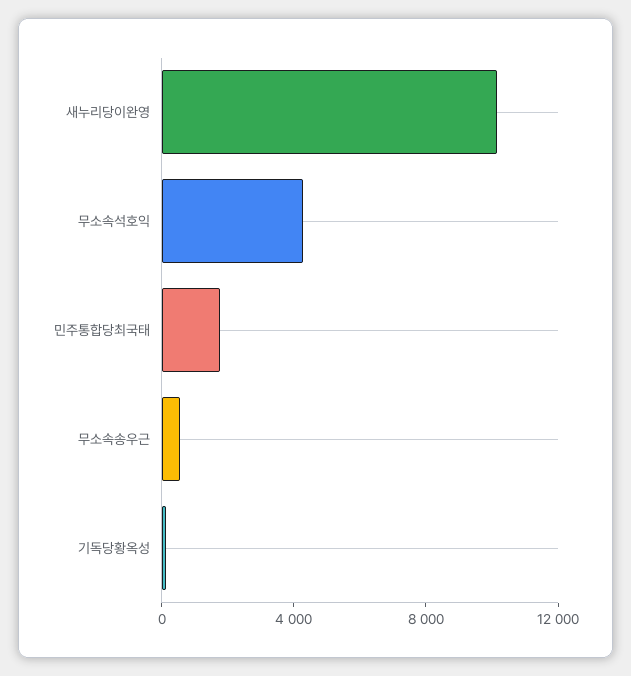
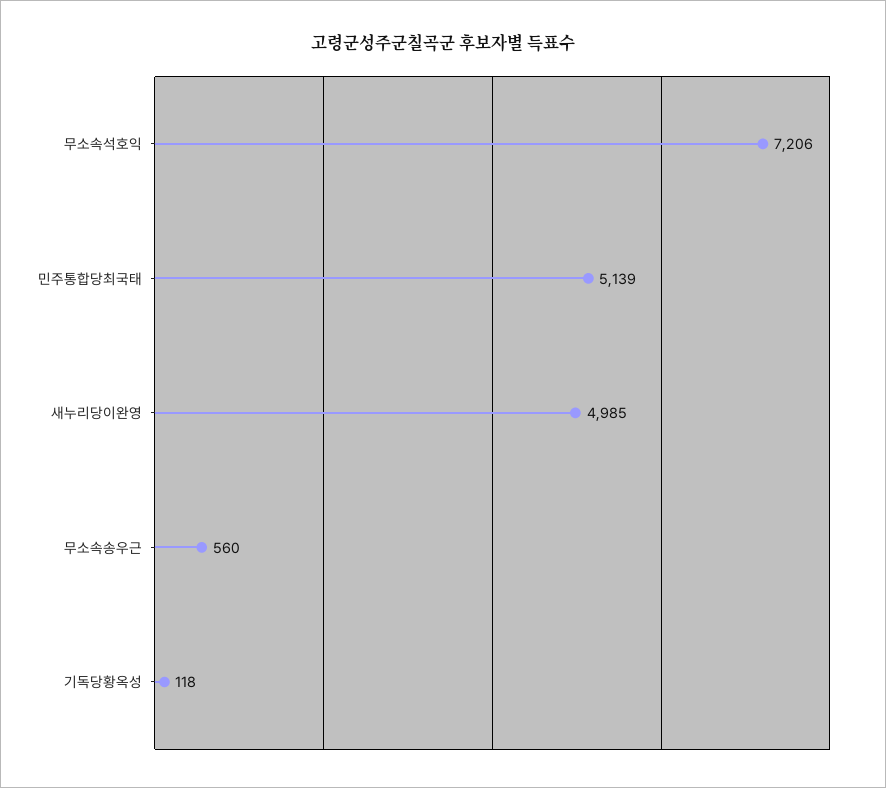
새누리당이완영: 10000 -> 4985
무소속석호익: 4000 -> 7206
민주통합당최국태: 2000 -> 5139

